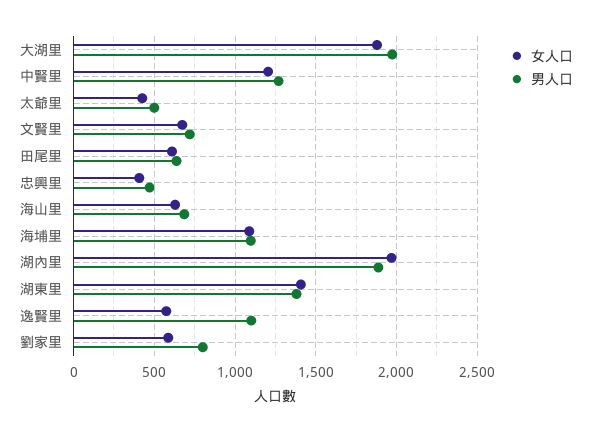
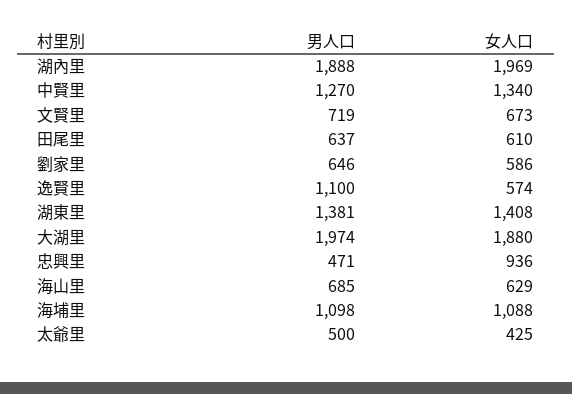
女人口, 中賢里: 1200 -> 1340
女人口, 忠興里: 400 -> 936
男人口, 劉家里: 800 -> 646

